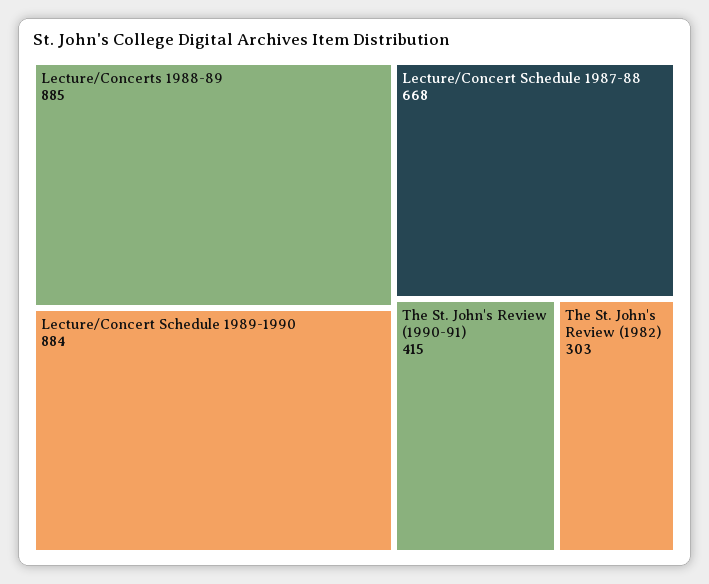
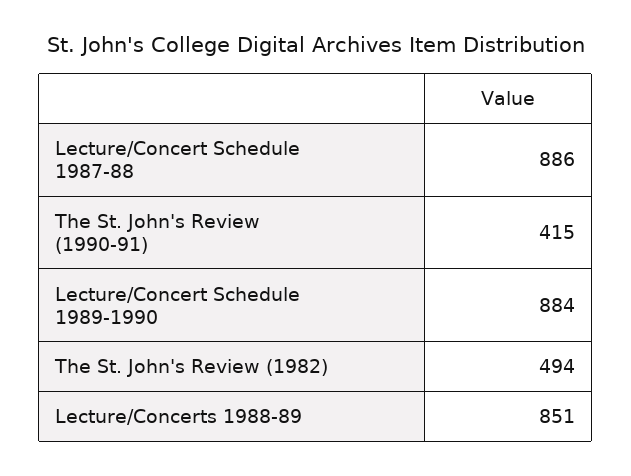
Lecture/Concerts 1988-89: 885 -> 851
Lecture/Concert Schedule 1987-88: 668 -> 886
The St. John's Review (1982): 303 -> 494

